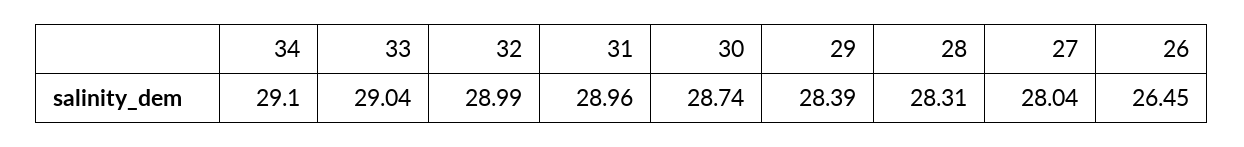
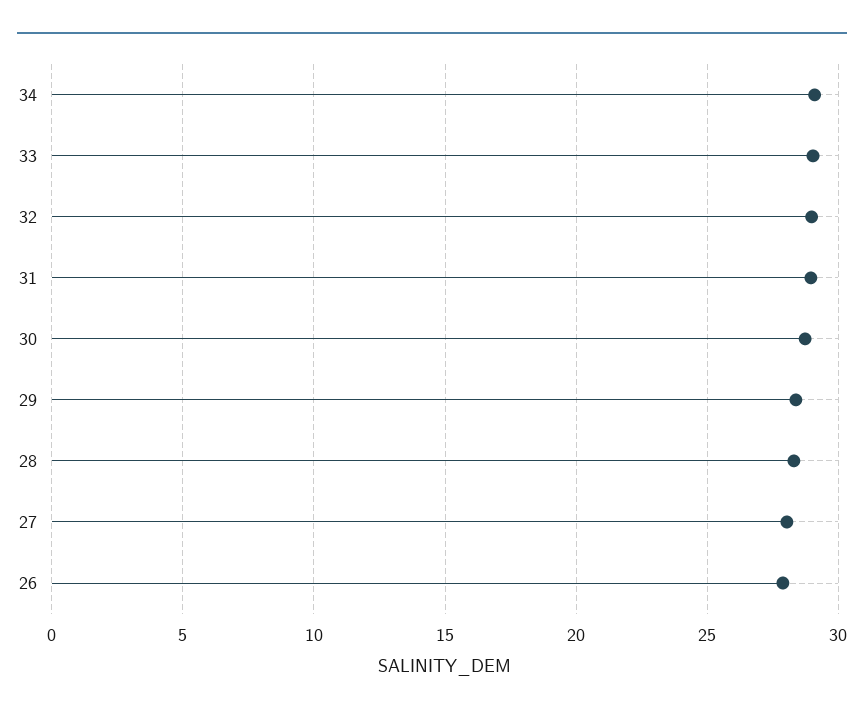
26: 26.45 -> 28

